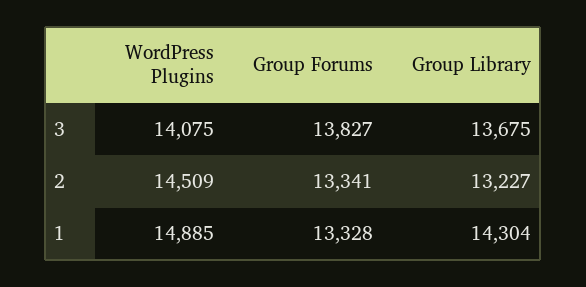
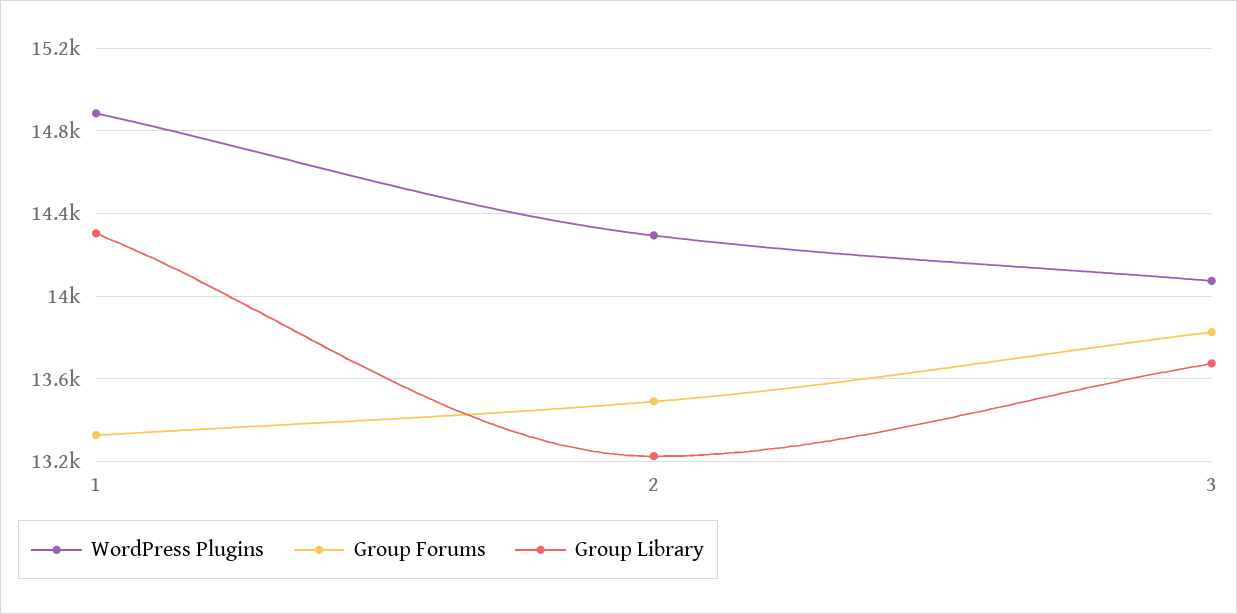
WordPress Plugins, 2: 14509 -> 14300
Group Forums, 2: 13341 -> 13500

